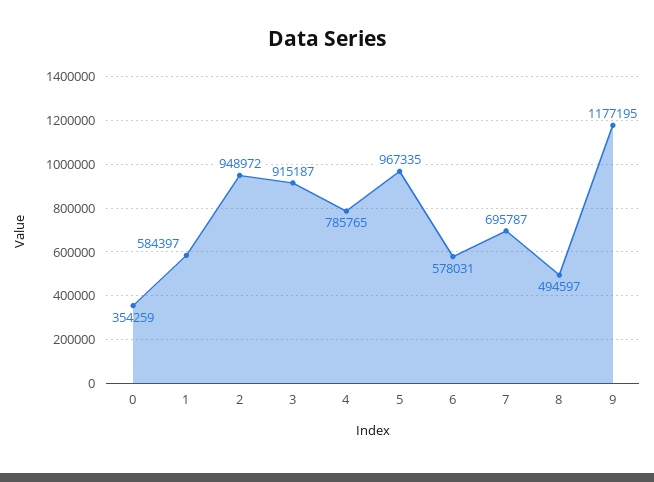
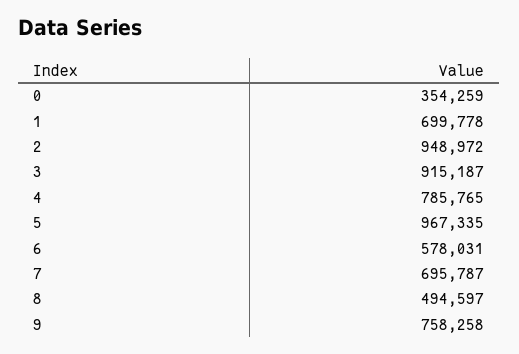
1: 584397 -> 699778
9: 1177195 -> 758258

